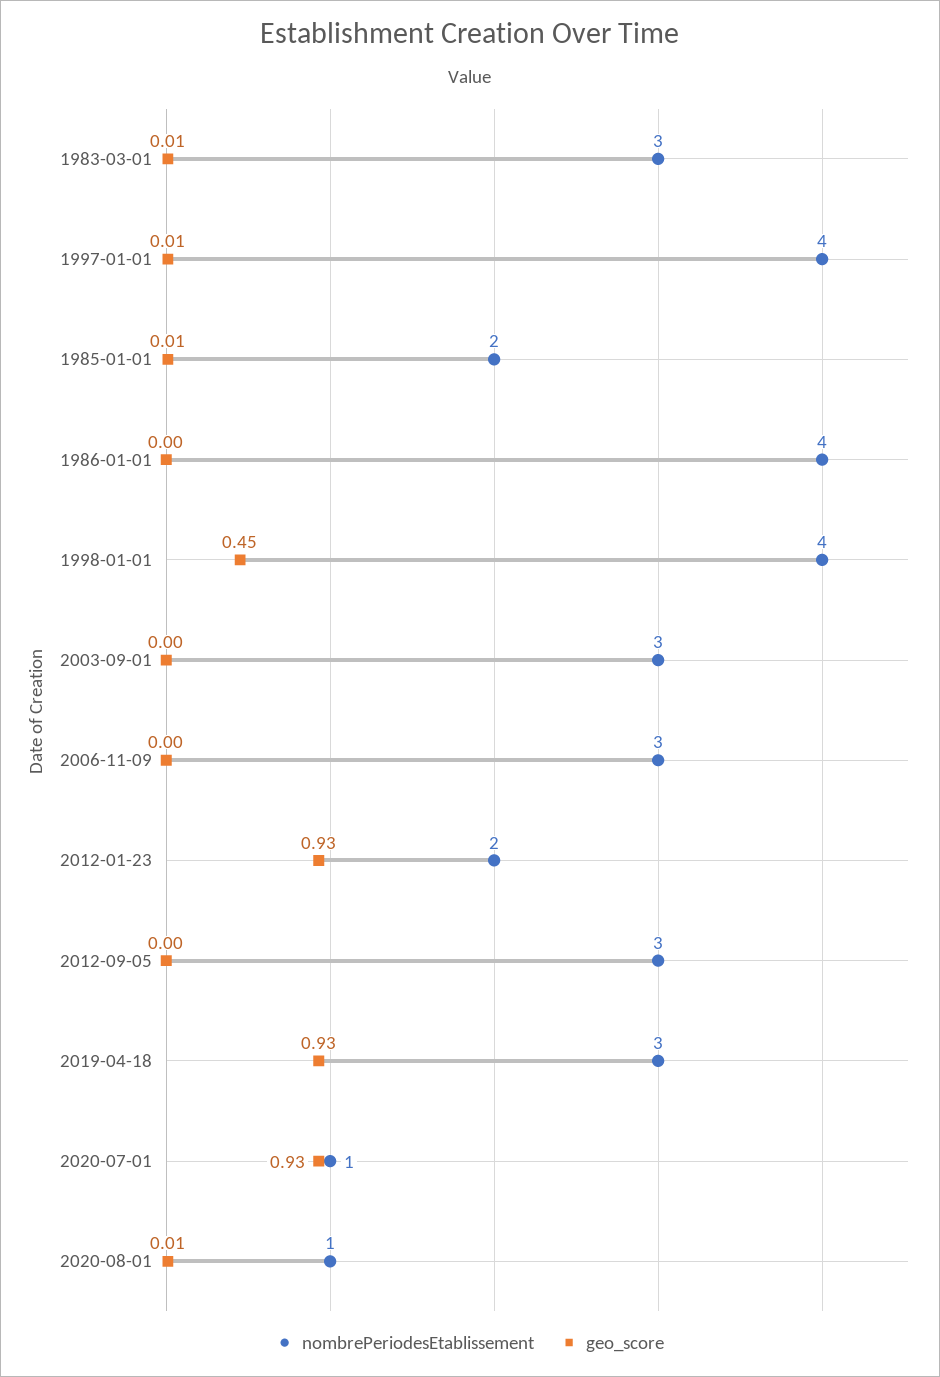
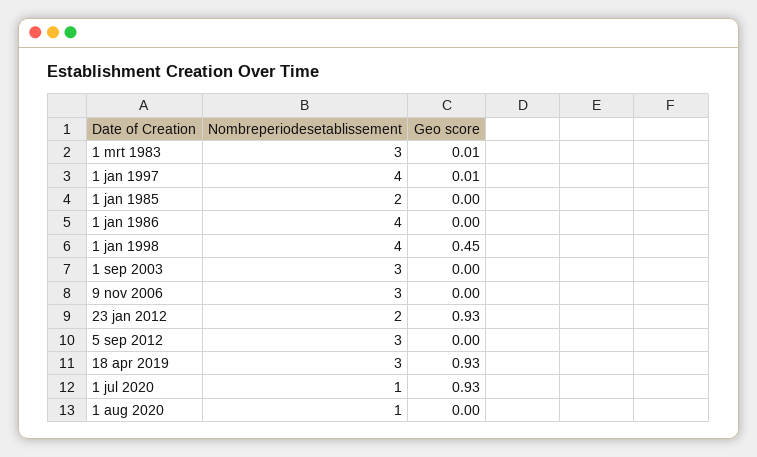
geo_score, 1985-01-01: 0.01 -> 0
geo_score, 2020-08-01: 0.01 -> 0

